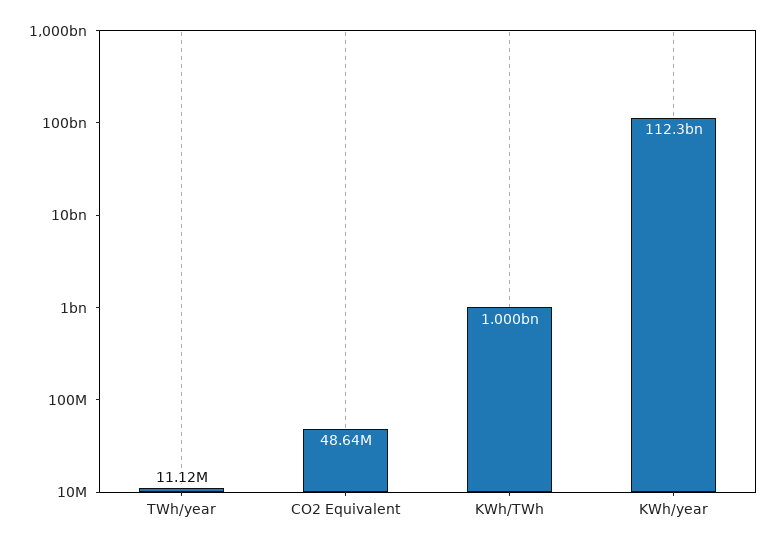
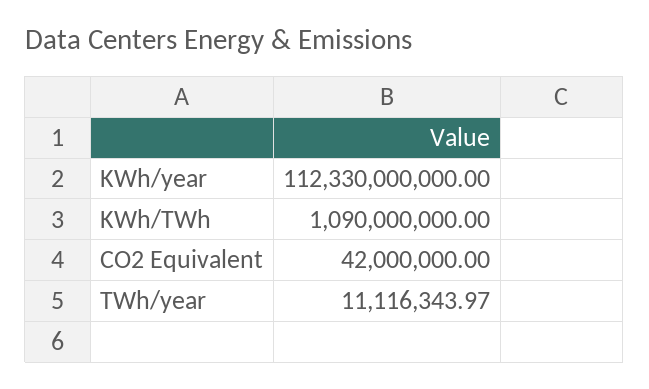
CO2 Equivalent: 48640000 -> 42000000
KWh/TWh: 1000000000 -> 1090000000

